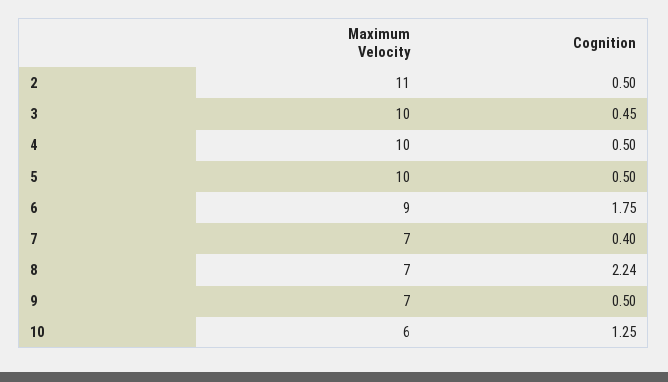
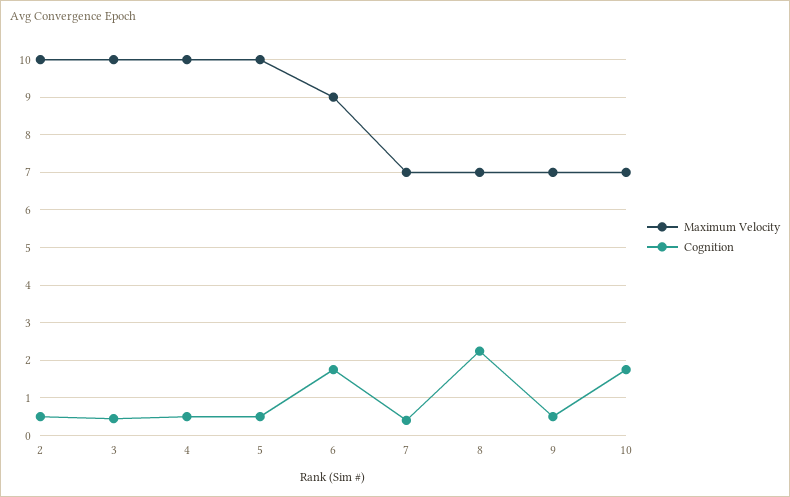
Maximum Velocity, 2: 11 -> 10
Maximum Velocity, 10: 6 -> 7
Cognition, 10: 1.25 -> 1.8

